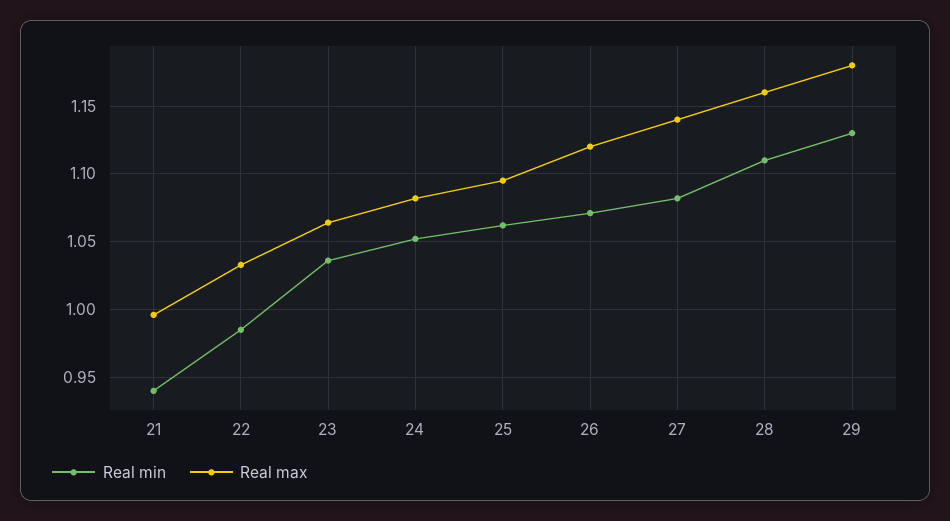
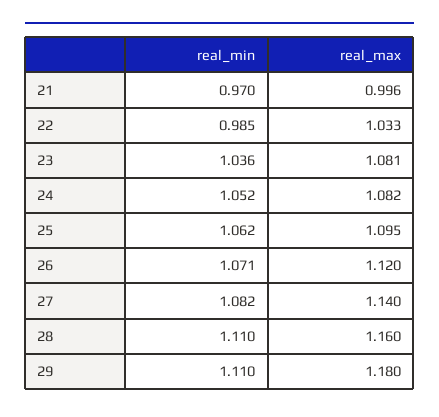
Real min, 21: 0.94 -> 0.97
Real max, 23: 1.065 -> 1.081
Real min, 29: 1.13 -> 1.11

